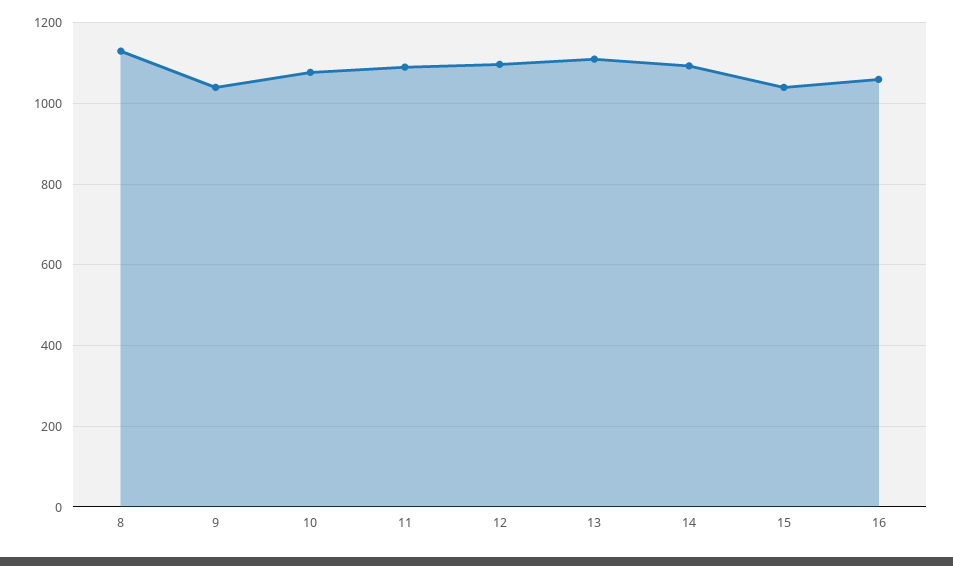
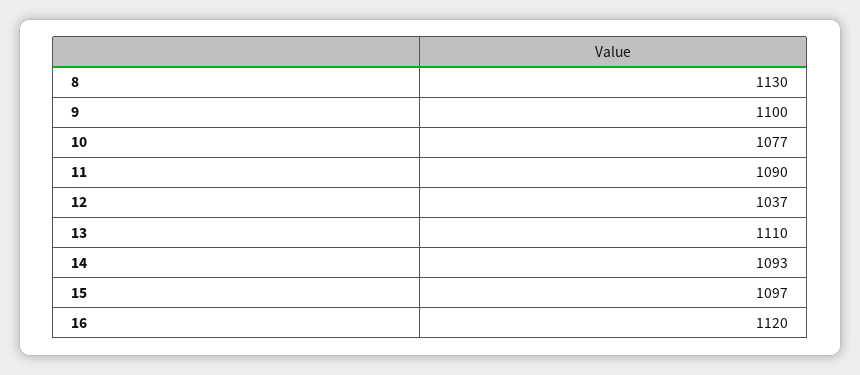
9: 1040 -> 1100
12: 1100 -> 1037
15: 1040 -> 1097
16: 1060 -> 1120

